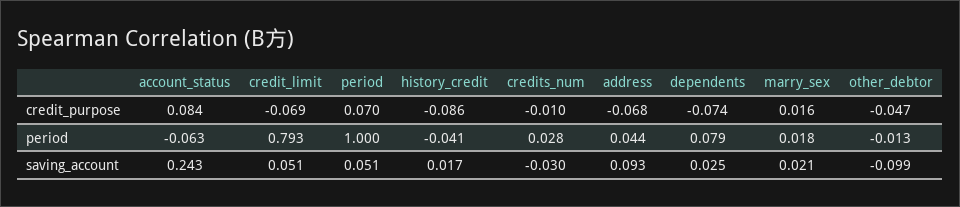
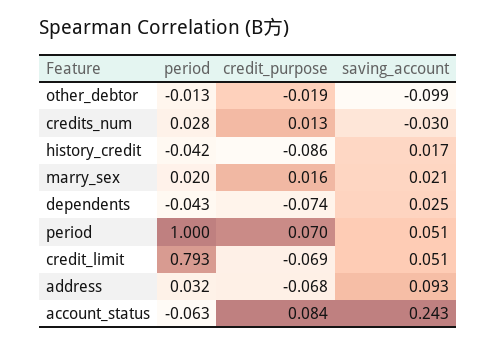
credits_num, credit_purpose: -0.01 -> 0.013
other_debtor, credit_purpose: -0.047 -> -0.019
history_credit, period: -0.041 -> -0.042
address, period: 0.044 -> 0.032
dependents, period: 0.079 -> -0.043
marry_sex, period: 0.018 -> 0.02

